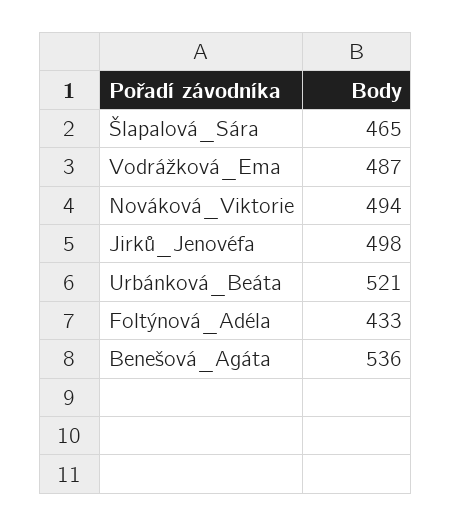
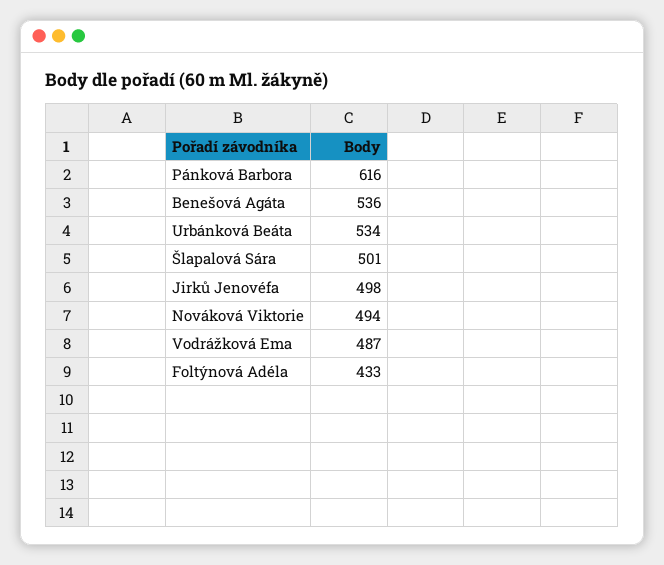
Šlapalová_Sára: 465 -> 501
Urbánková_Beáta: 521 -> 534
Pánková Barbora: none -> 616

